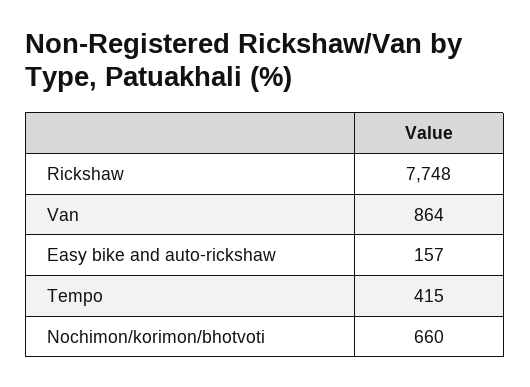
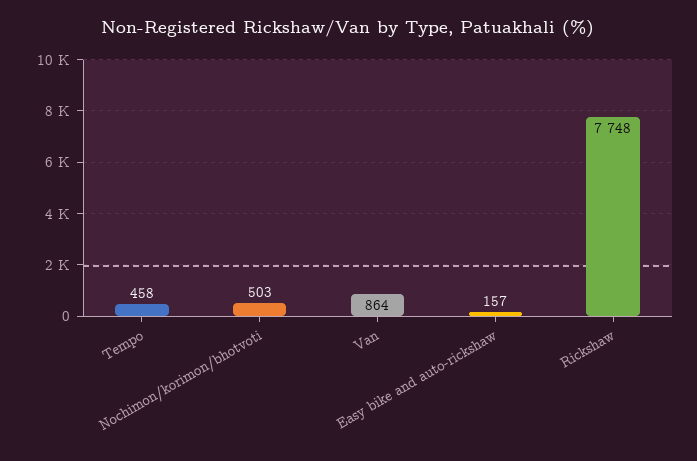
Tempo: 415 -> 458
Nochimon/korimon/bhotvoti: 660 -> 503

